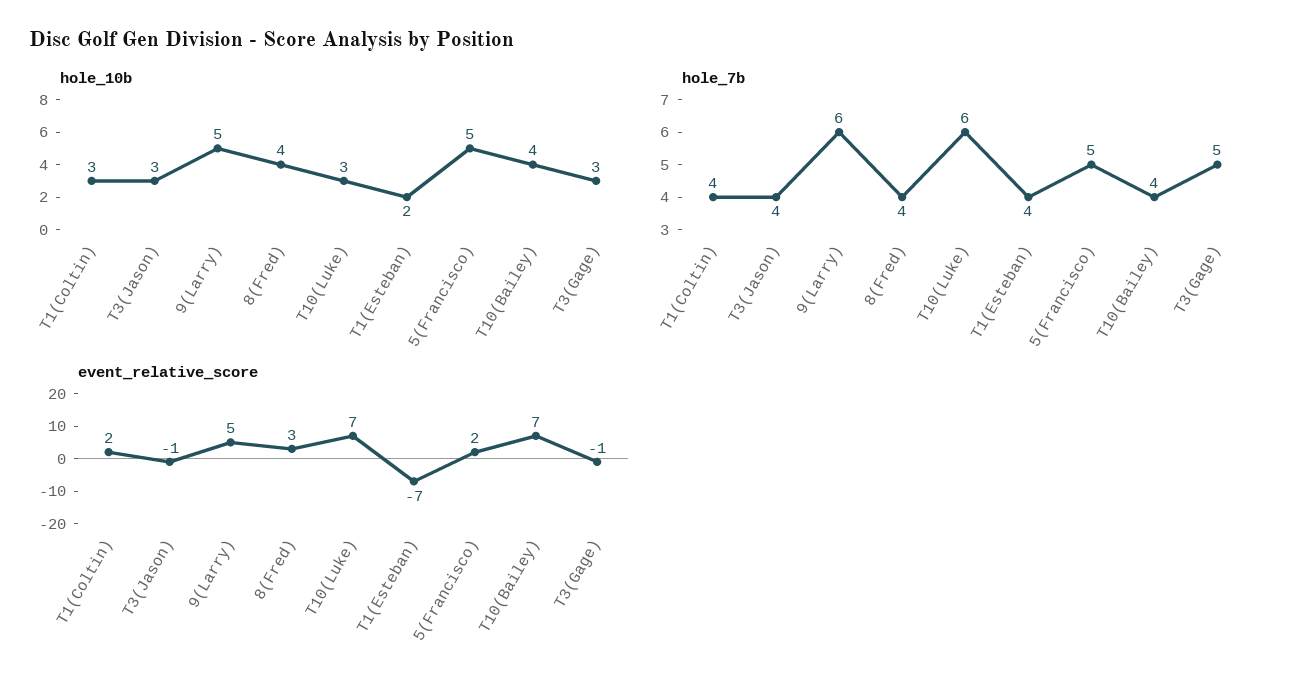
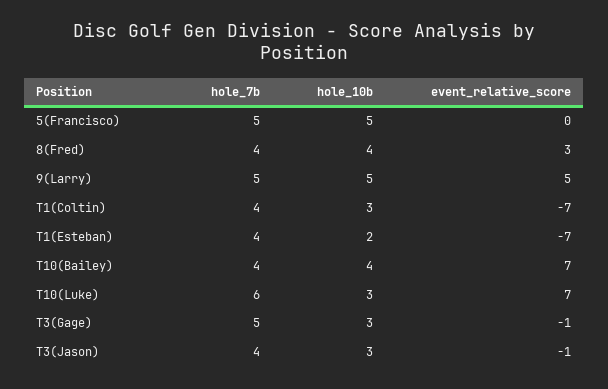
hole_7b, 9(Larry): 6 -> 5
event_relative_score, T1(Coltin): 2 -> -7
event_relative_score, 5(Francisco): 2 -> 0

